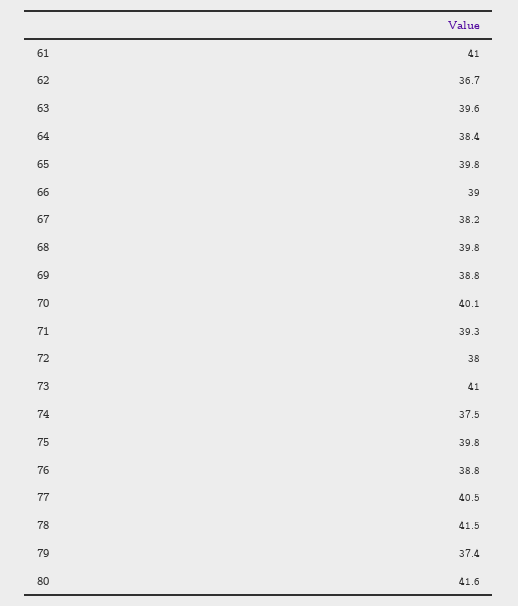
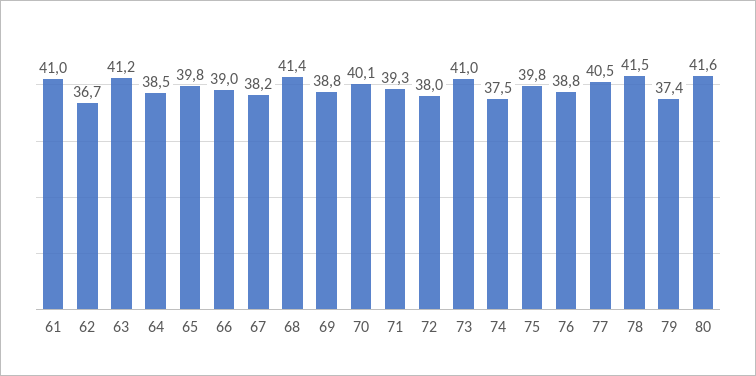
63: 39.6 -> 41.2
64: 38.4 -> 38.5
68: 39.8 -> 41.4

